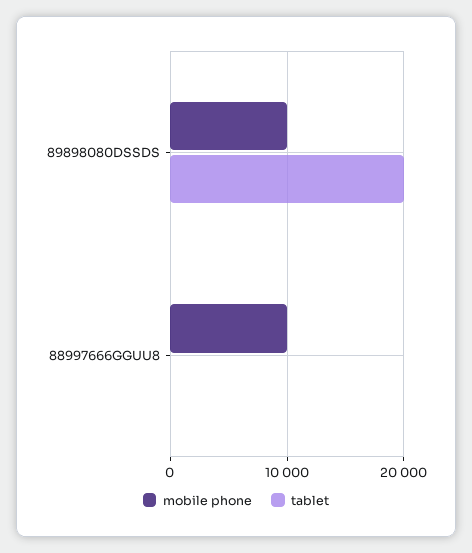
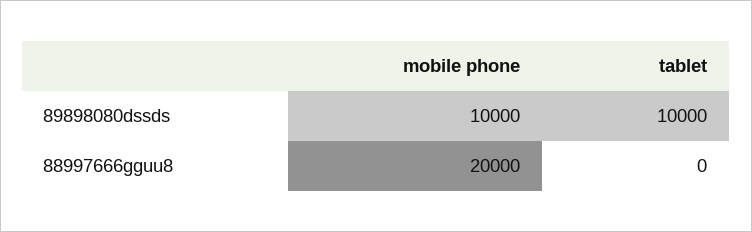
tablet, 89898080DSSDS: 20000 -> 10000
mobile phone, 88997666GGUU8: 10000 -> 20000

